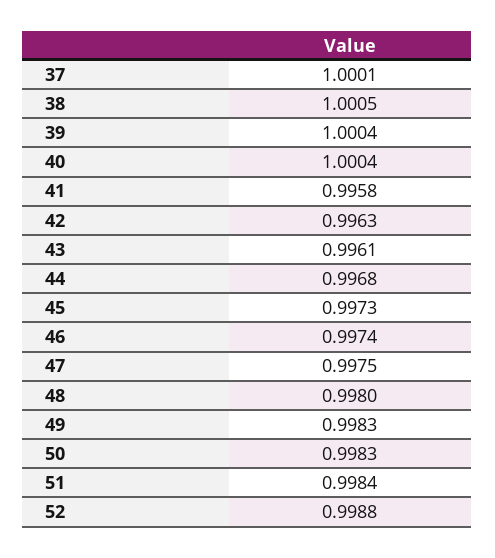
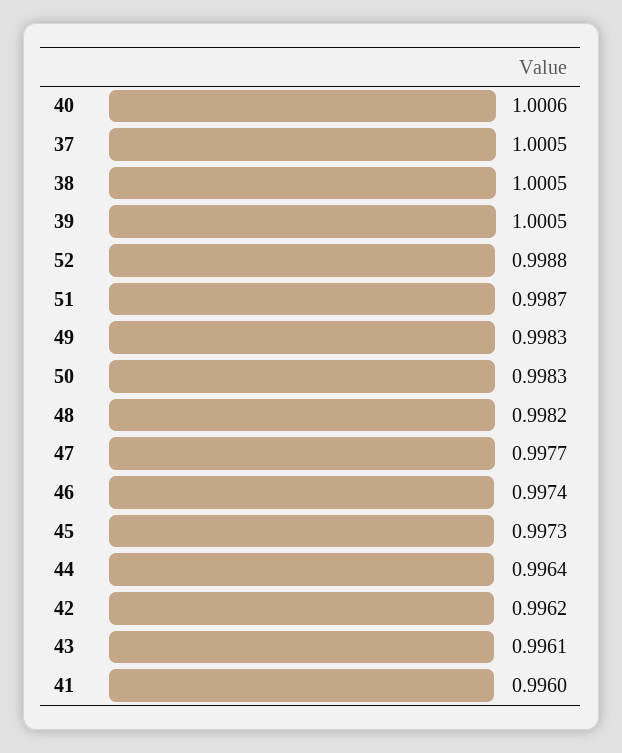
37: 1.0001 -> 1.0005
39: 1.0004 -> 1.0005
40: 1.0004 -> 1.0006
41: 0.9958 -> 0.996
42: 0.9963 -> 0.9962
44: 0.9968 -> 0.9964
47: 0.9975 -> 0.9977
48: 0.998 -> 0.9982
51: 0.9984 -> 0.9987

